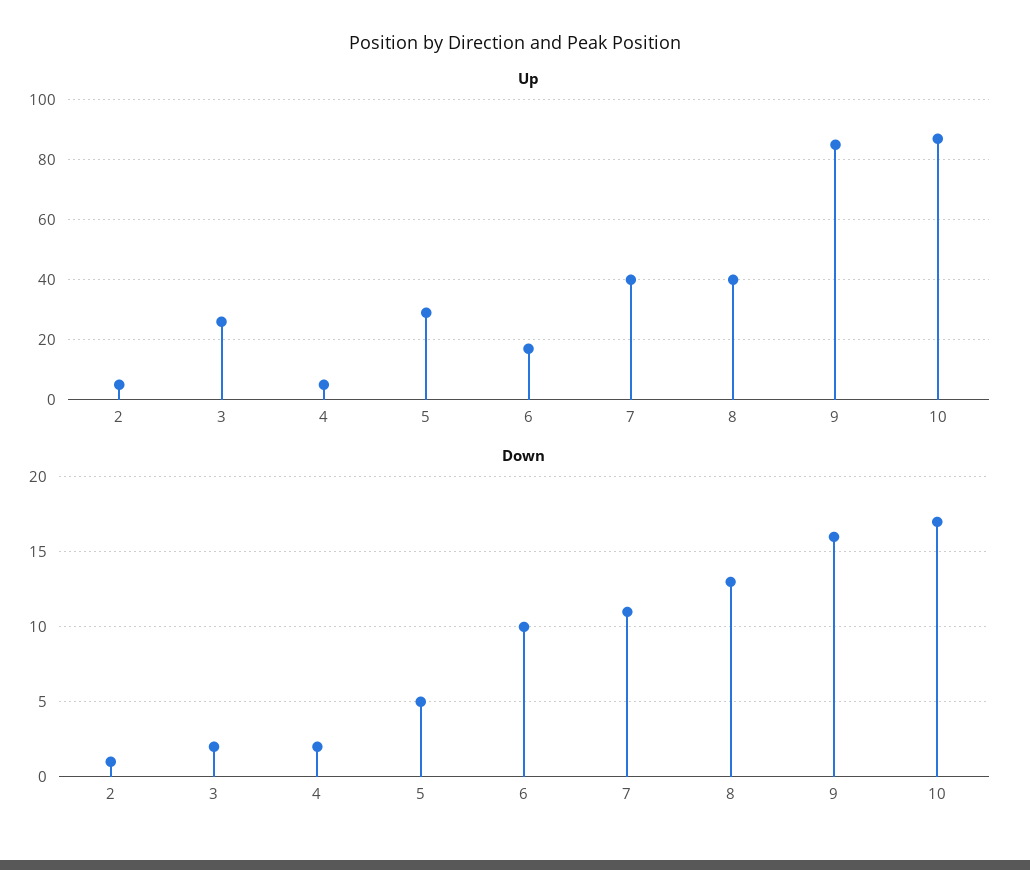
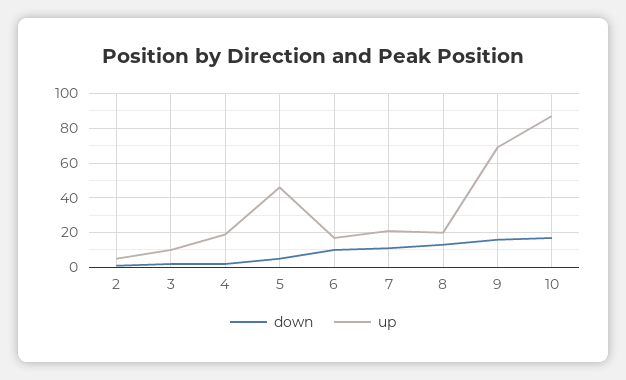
Up, 3: 25 -> 10
Up, 4: 5 -> 20
Up, 5: 30 -> 45
Up, 7: 40 -> 20
Up, 8: 40 -> 20
Up, 9: 85 -> 70

